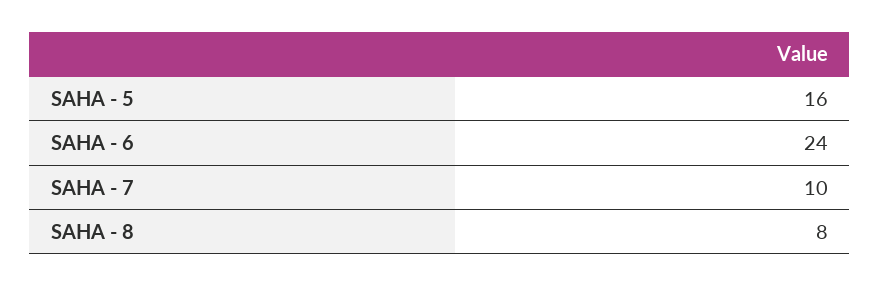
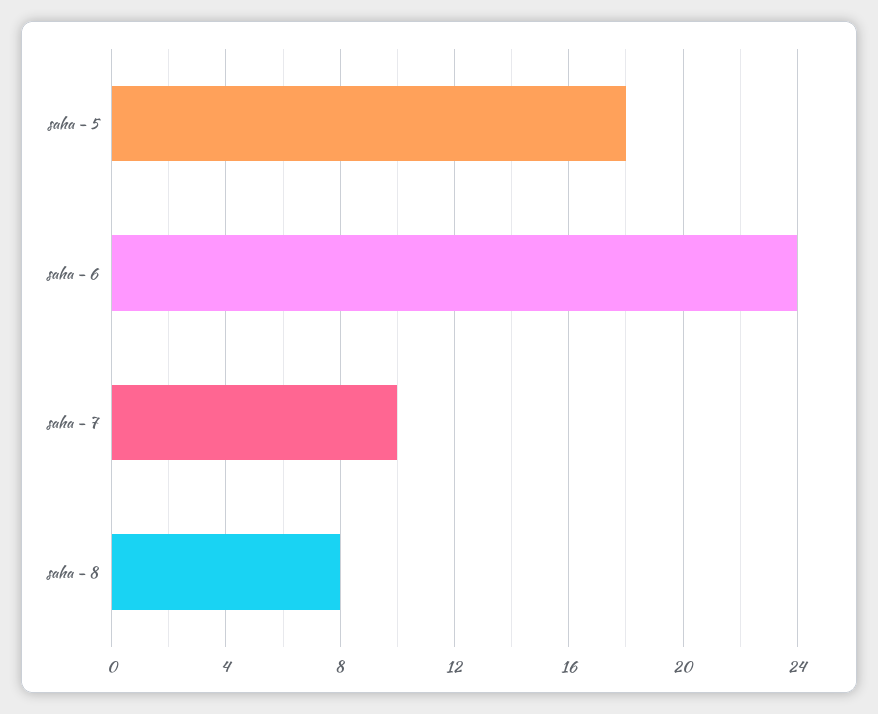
SAHA - 5: 16 -> 18

